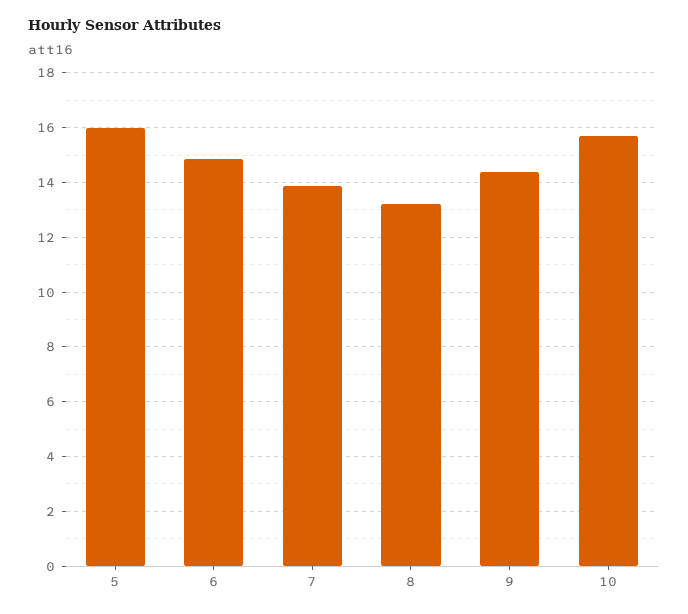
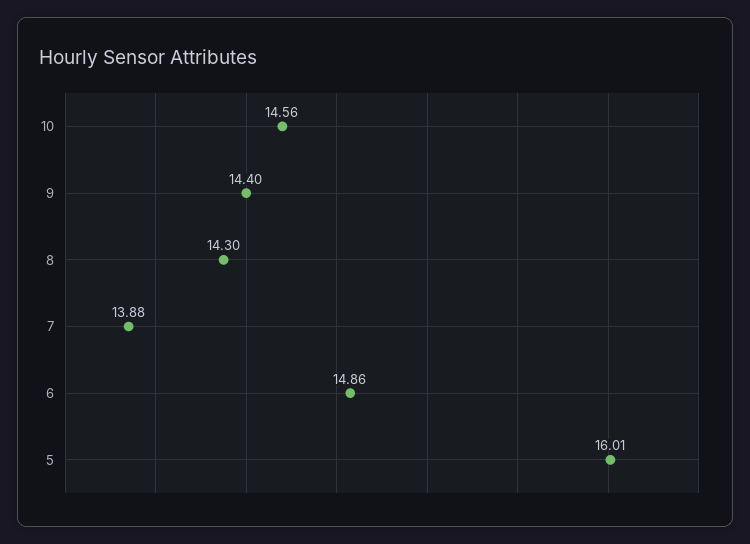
8: 13.25 -> 14.3
10: 15.75 -> 14.56

